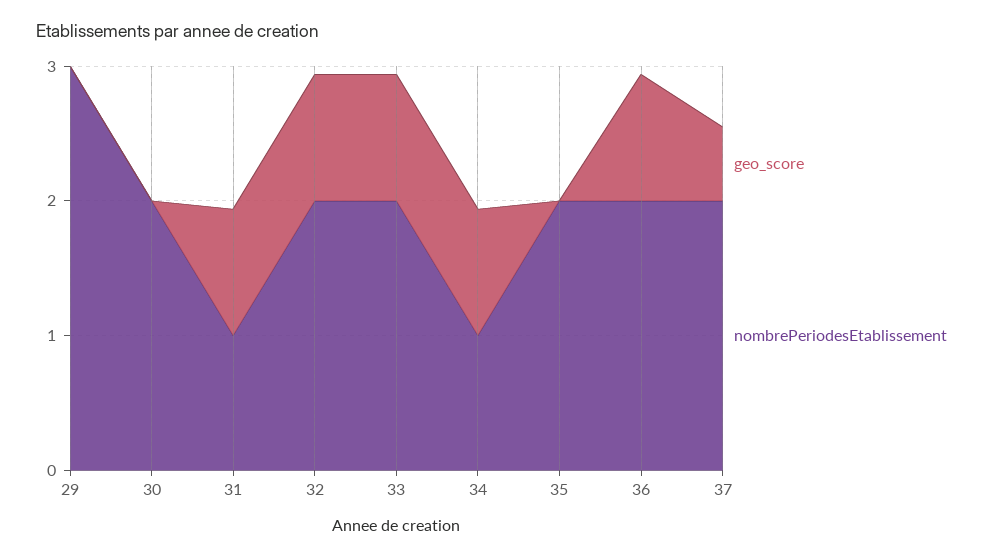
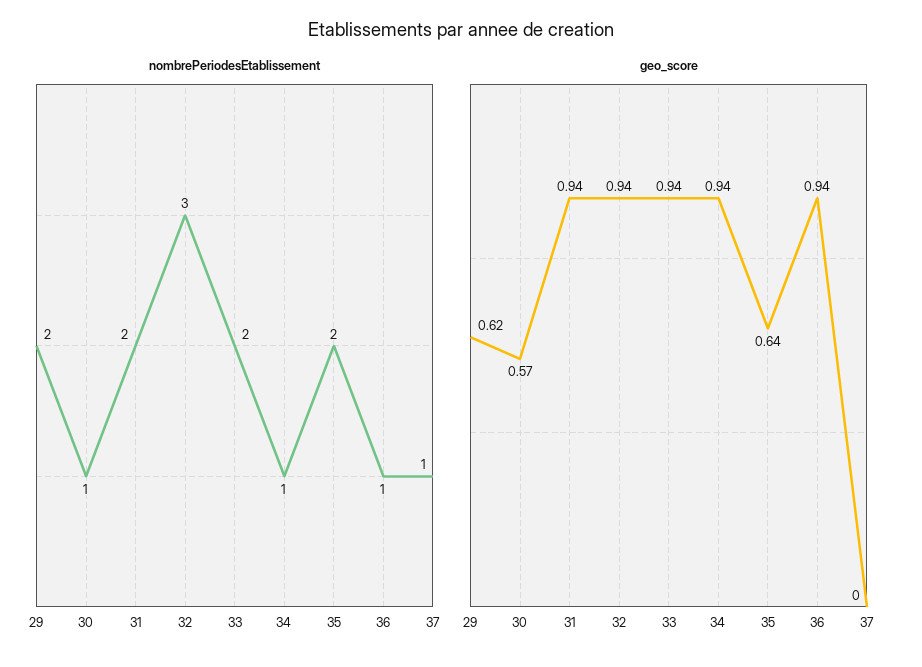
geo_score, 29: 0 -> 0.62
nombrePeriodesEtablissement, 29: 3 -> 2
geo_score, 30: 0 -> 0.57
nombrePeriodesEtablissement, 30: 2 -> 1
nombrePeriodesEtablissement, 31: 1 -> 2
nombrePeriodesEtablissement, 32: 2 -> 3
geo_score, 35: 0 -> 0.64
nombrePeriodesEtablissement, 36: 2 -> 1
geo_score, 37: 0.6 -> 0
nombrePeriodesEtablissement, 37: 2 -> 1

